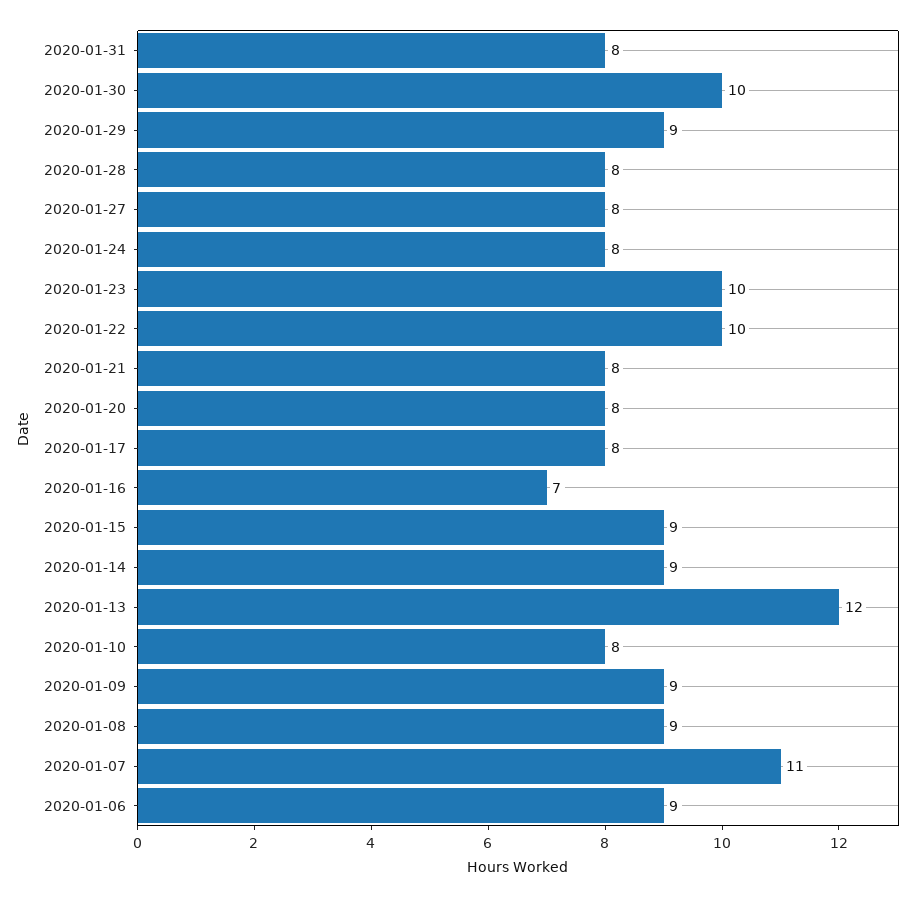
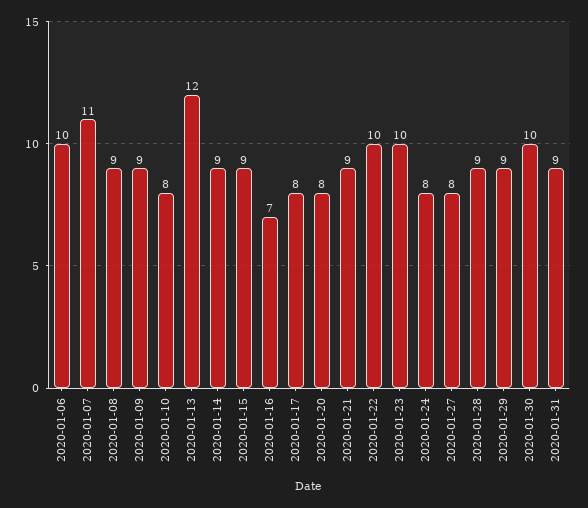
2020-01-31: 8 -> 9
2020-01-28: 8 -> 9
2020-01-21: 8 -> 9
2020-01-06: 9 -> 10

